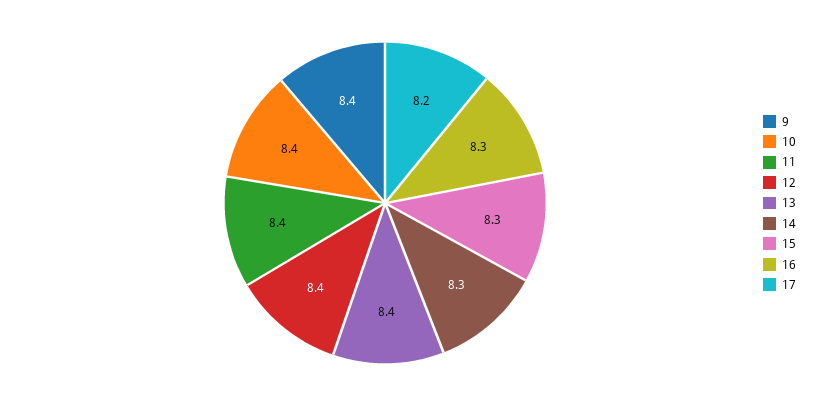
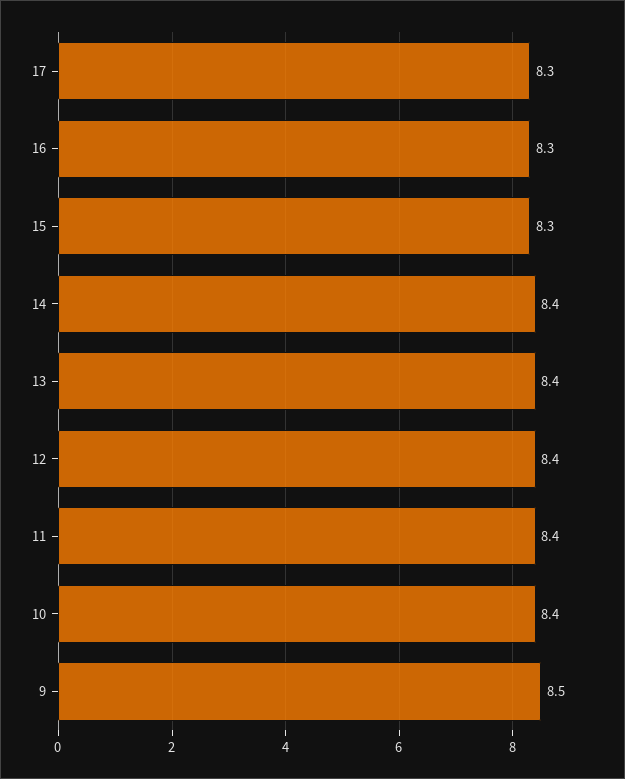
9: 8.4 -> 8.5
14: 8.3 -> 8.4
17: 8.2 -> 8.3

